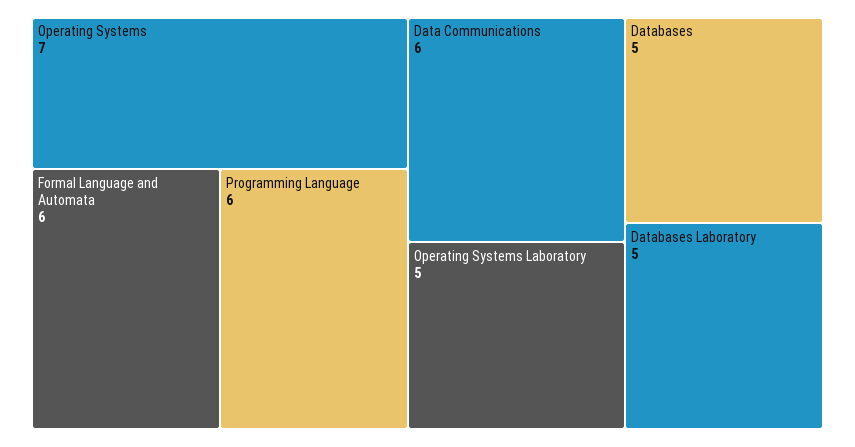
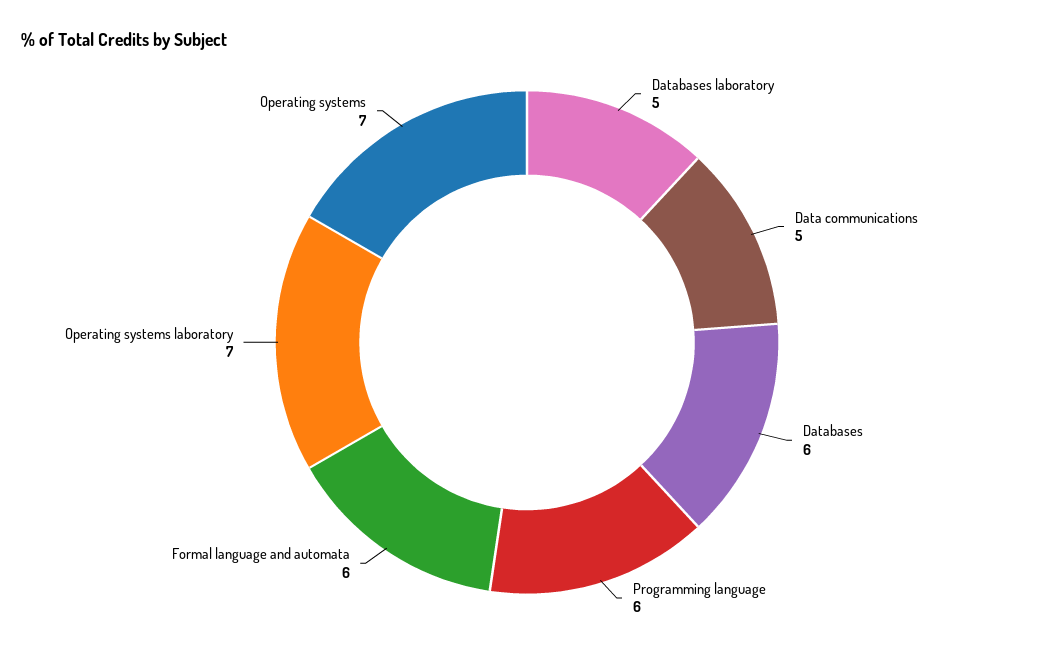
Data Communications: 6 -> 5
Operating Systems Laboratory: 5 -> 7
Databases: 5 -> 6

